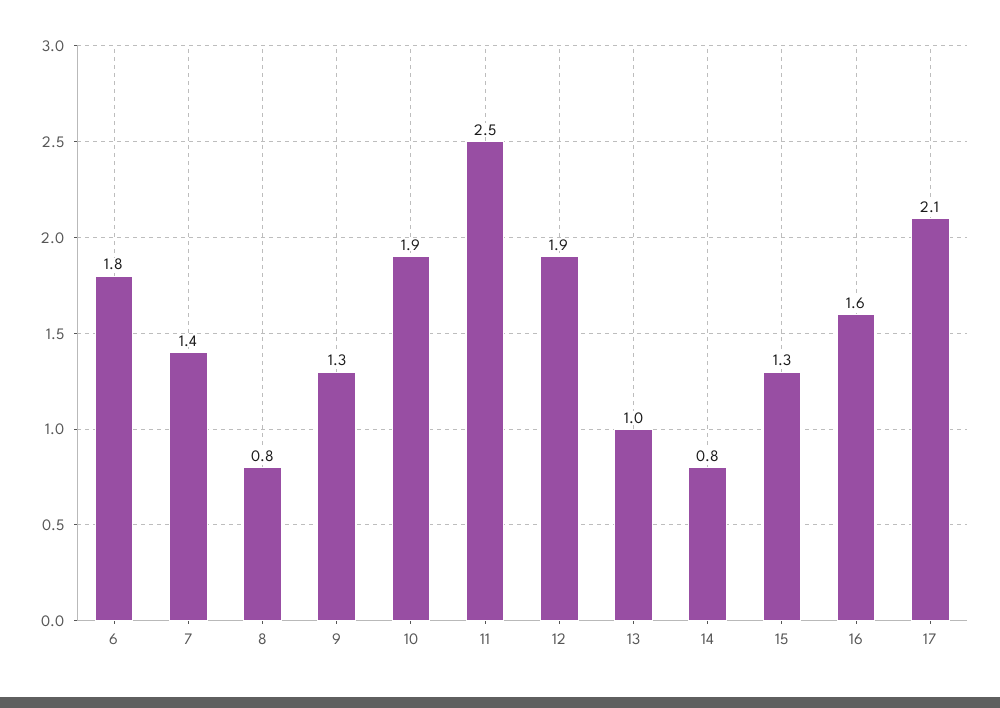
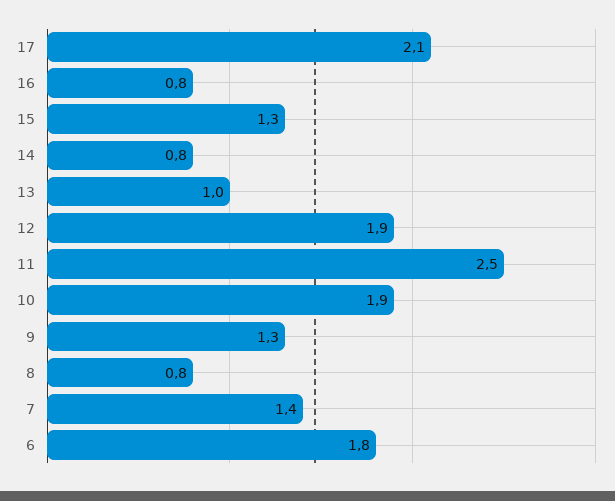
16: 1.6 -> 0.8

